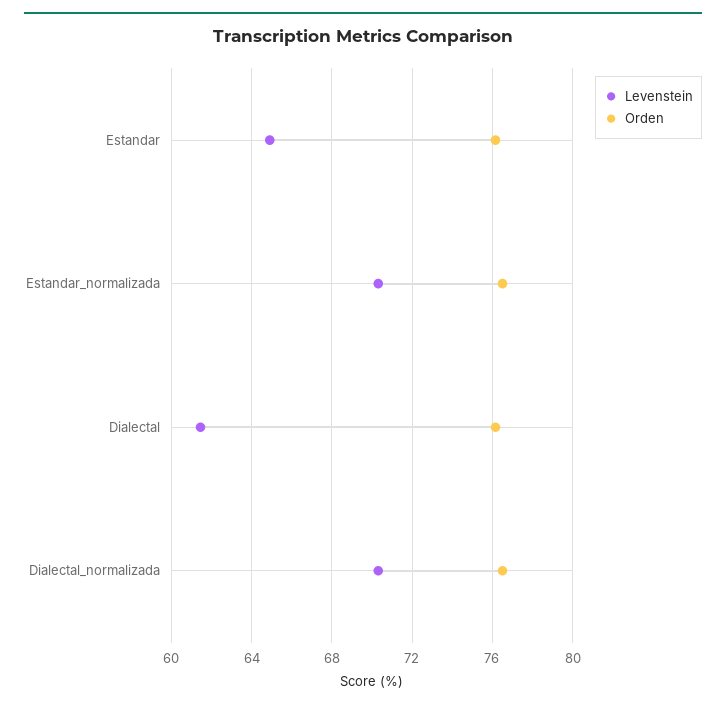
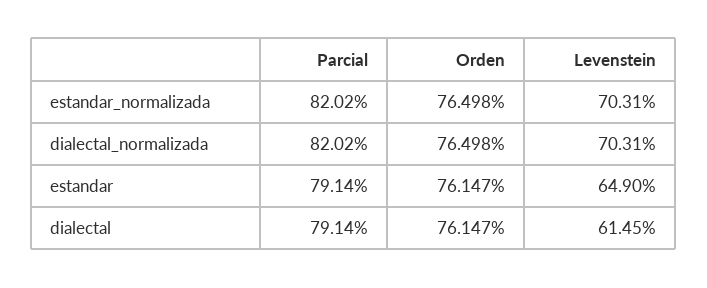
Parcial, Estandar_normalizada: none -> 82.02
Parcial, Dialectal_normalizada: none -> 82.02
Parcial, Estandar: none -> 79.14
Parcial, Dialectal: none -> 79.14

